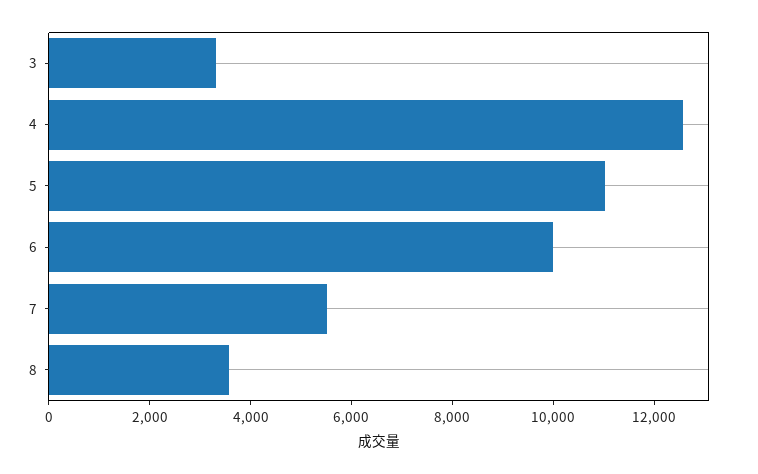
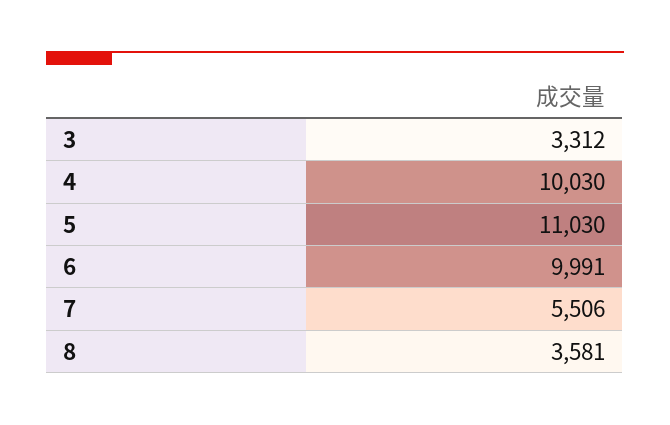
4: 12500 -> 10030

